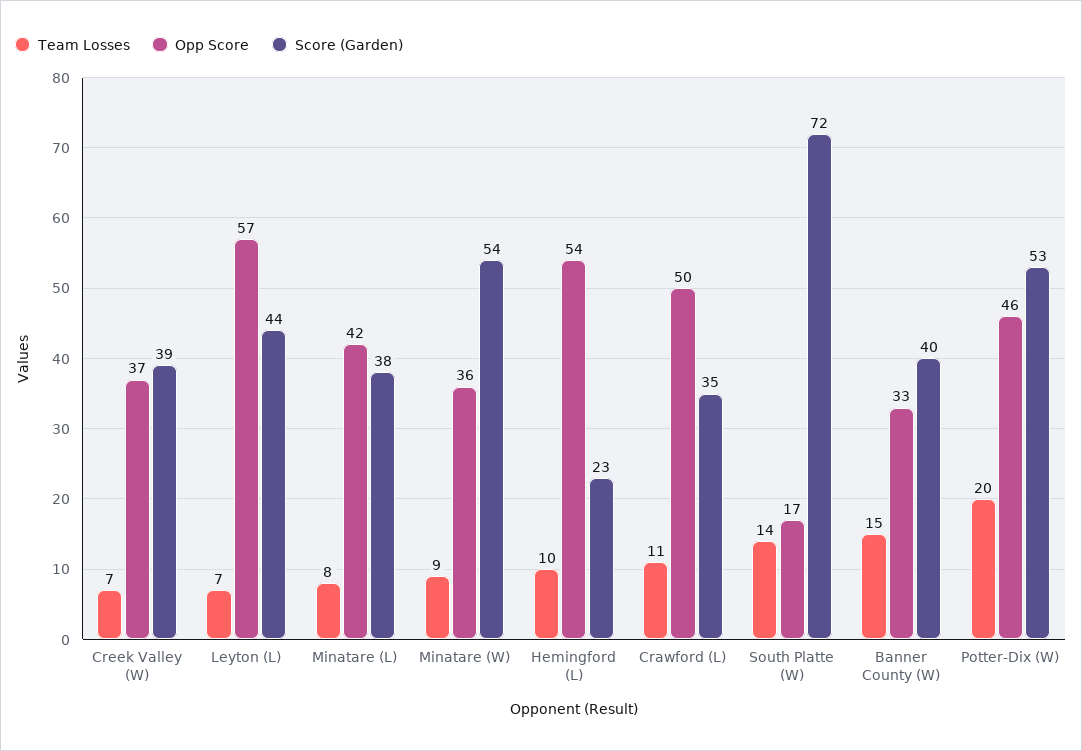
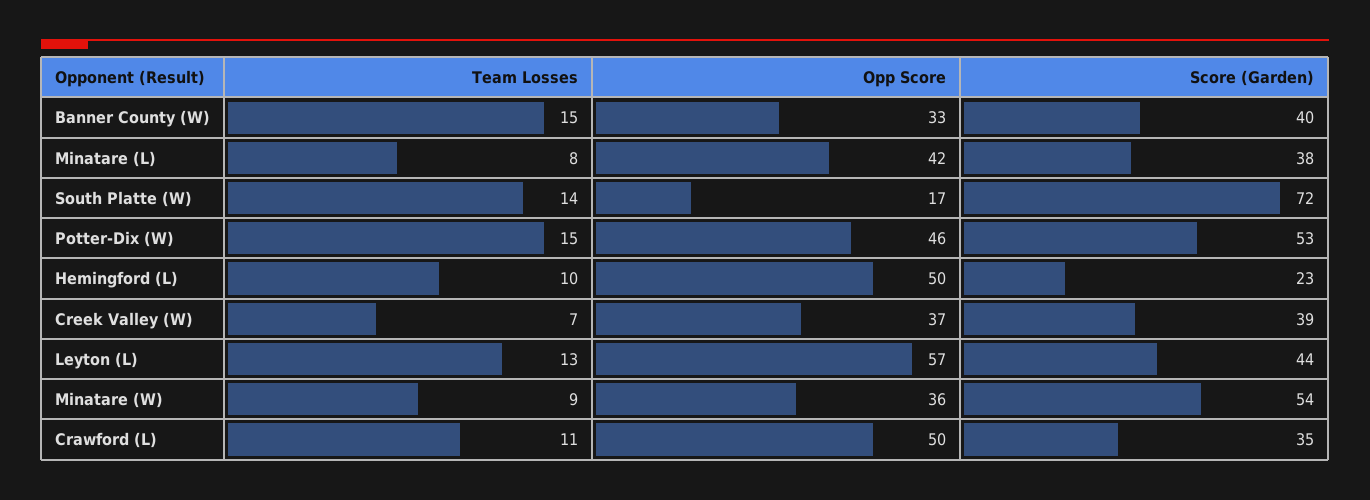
Team Losses, Leyton (L): 7 -> 13
Opp Score, Hemingford (L): 54 -> 50
Team Losses, Potter-Dix (W): 20 -> 15

